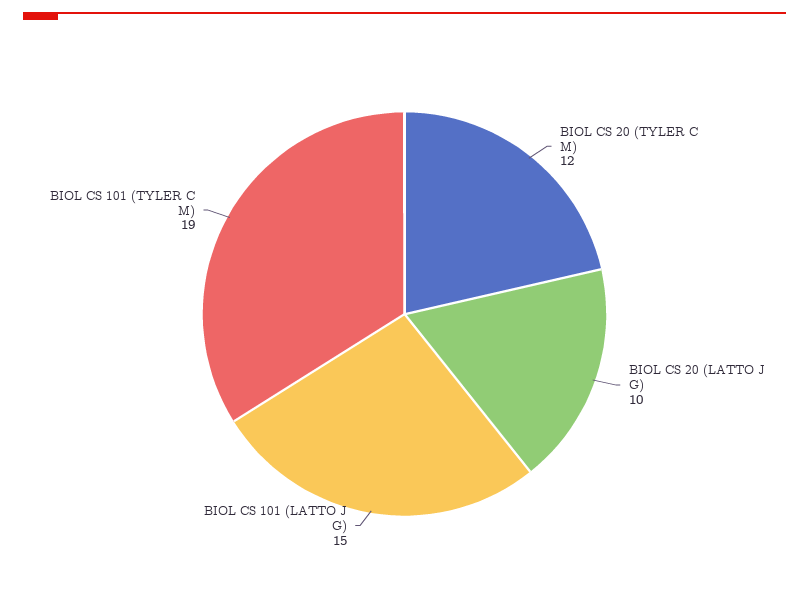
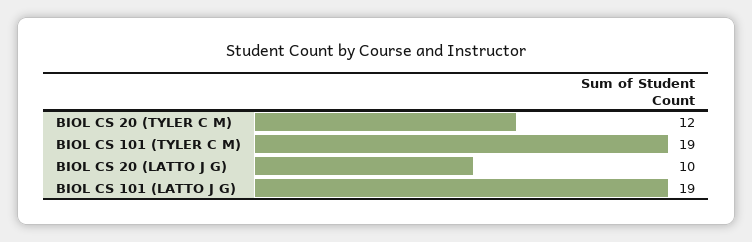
BIOL CS 101 (LATTO J G): 15 -> 19

